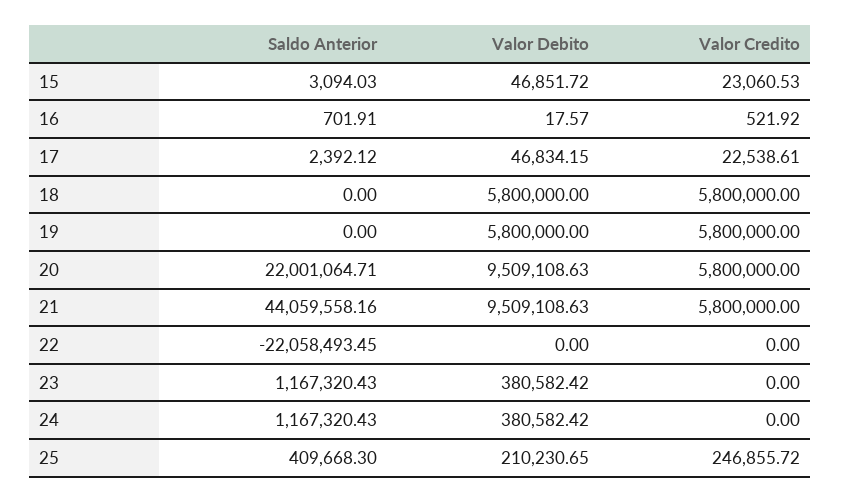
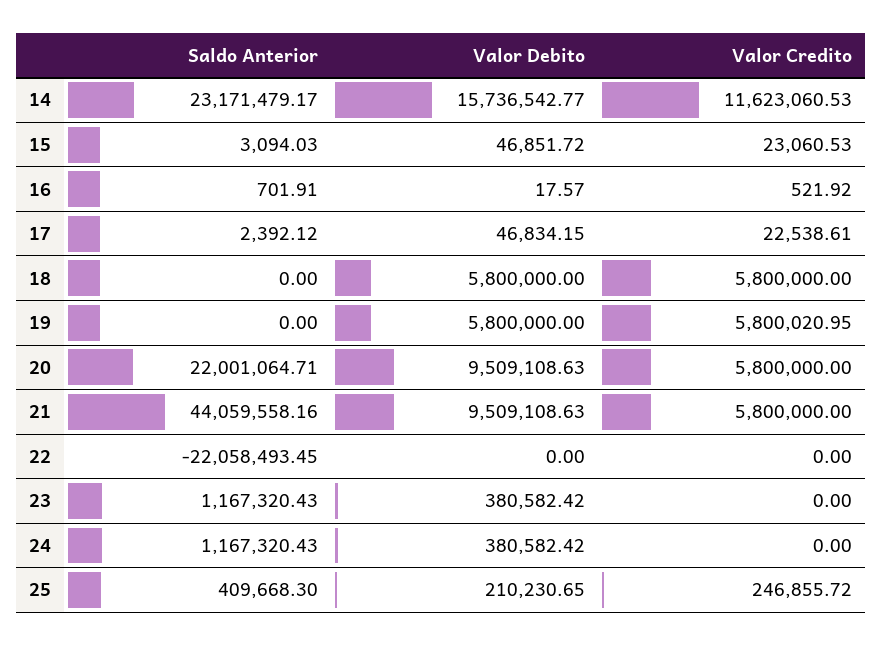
Valor Credito, 19: 5800000 -> 5800020.95
Saldo Anterior, 14: none -> 23171479.17
Valor Debito, 14: none -> 15736542.77
Valor Credito, 14: none -> 11623060.53

